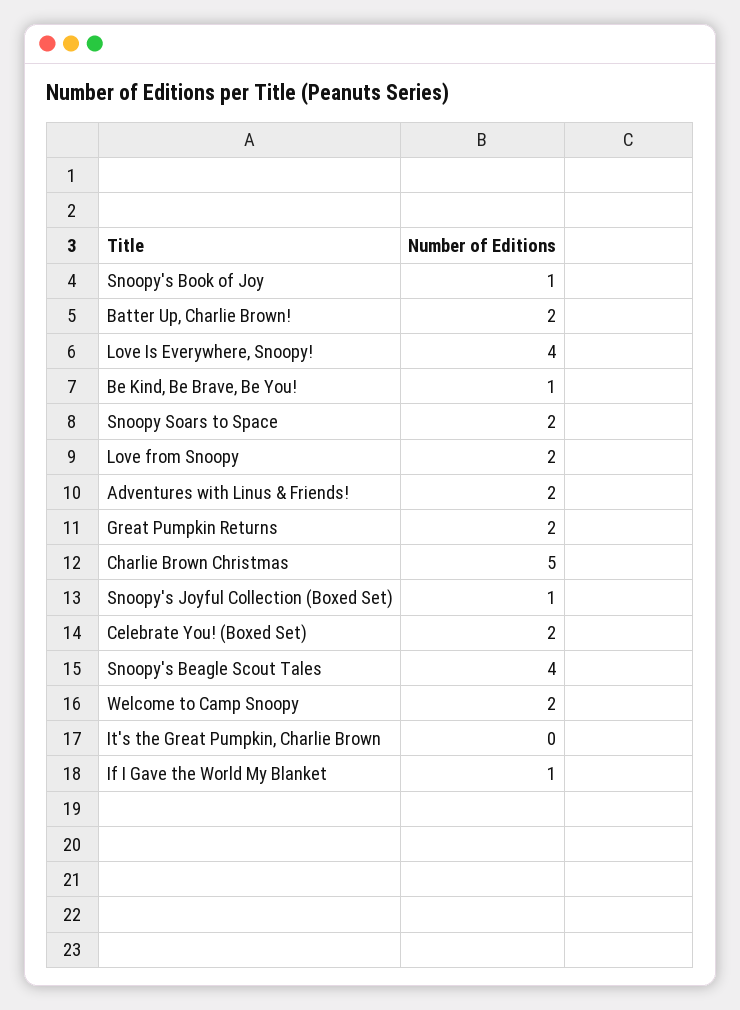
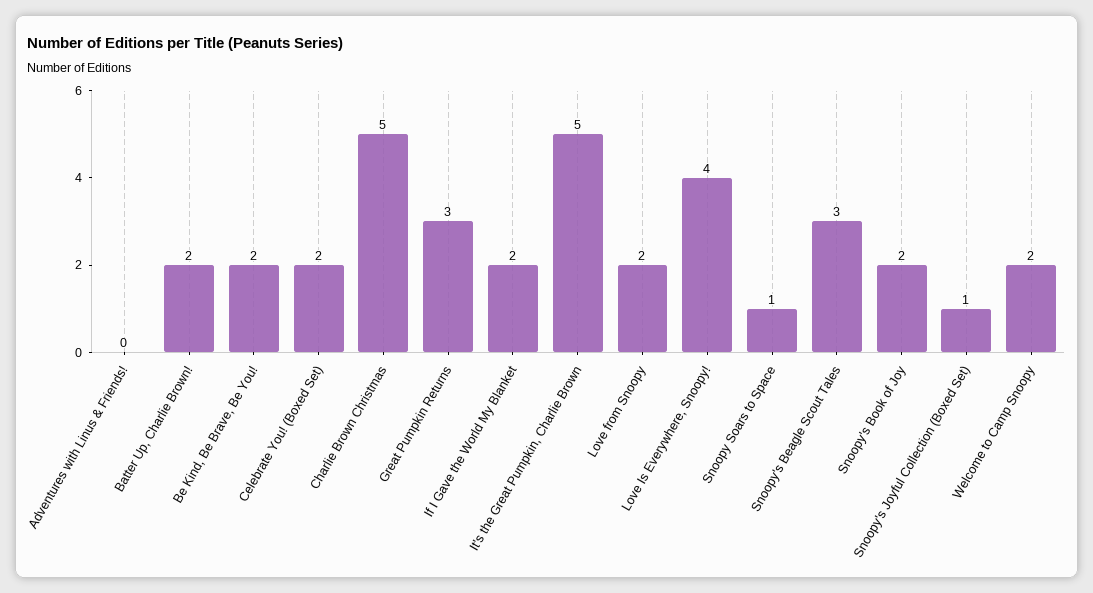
Snoopy's Book of Joy: 1 -> 2
Be Kind, Be Brave, Be You!: 1 -> 2
Snoopy Soars to Space: 2 -> 1
Adventures with Linus & Friends!: 2 -> 0
Great Pumpkin Returns: 2 -> 3
Snoopy's Beagle Scout Tales: 4 -> 3
It's the Great Pumpkin, Charlie Brown: 0 -> 5
If I Gave the World My Blanket: 1 -> 2

